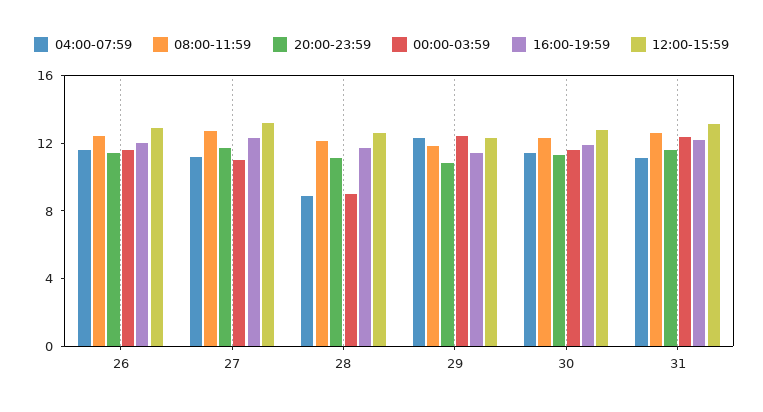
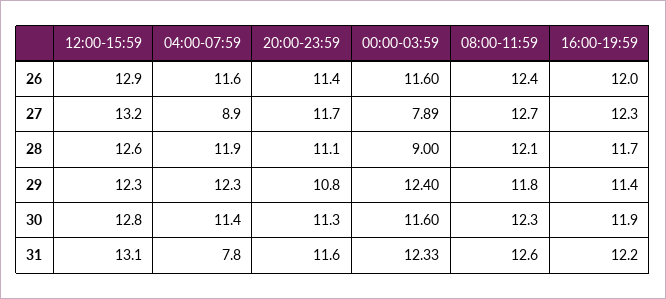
04:00-07:59, 27: 11 -> 8.9
00:00-03:59, 27: 11 -> 7.89
04:00-07:59, 28: 9 -> 11.9
04:00-07:59, 31: 11 -> 7.8

